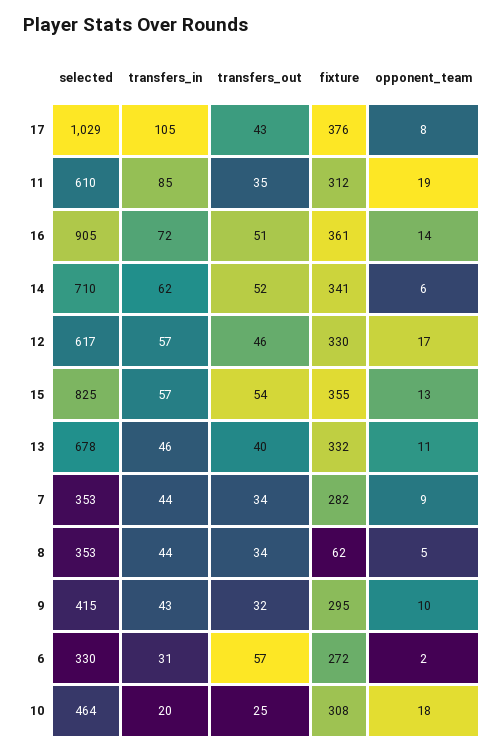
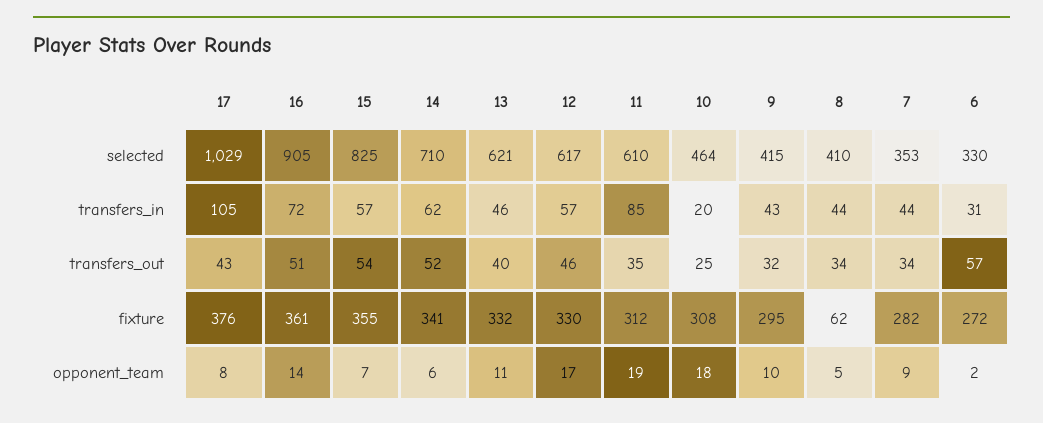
opponent_team, 15: 13 -> 7
selected, 13: 678 -> 621
selected, 8: 353 -> 410

